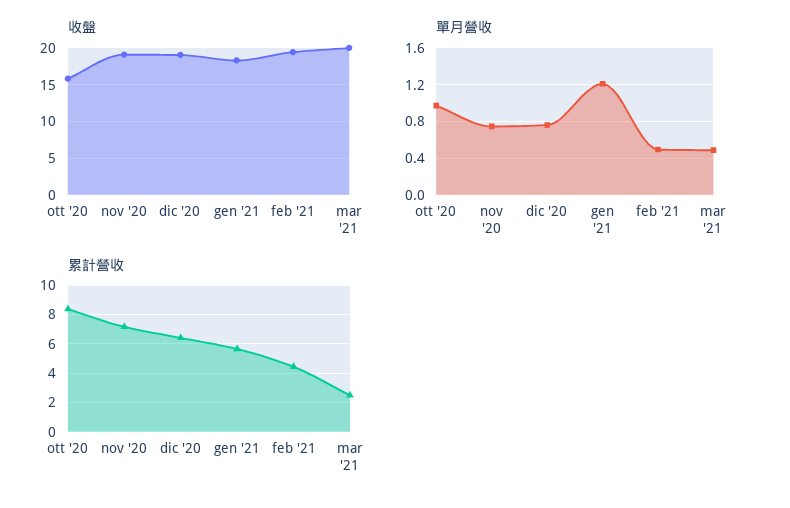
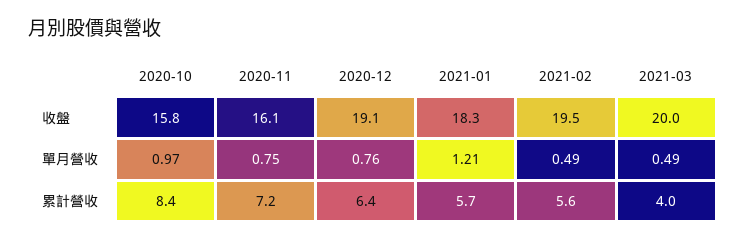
收盤, nov '20: 19 -> 16.1
累計營收, feb '21: 4.5 -> 5.6
累計營收, mar '21: 2.5 -> 4

